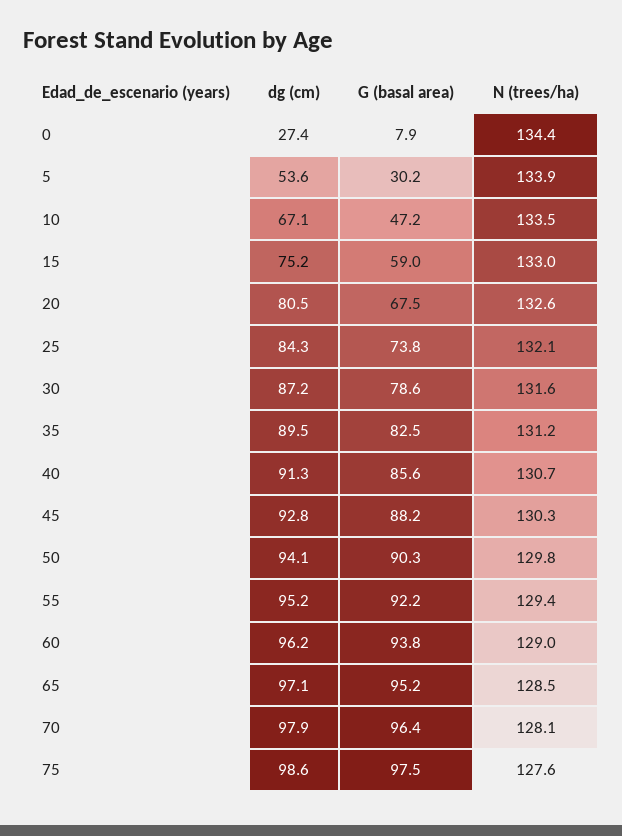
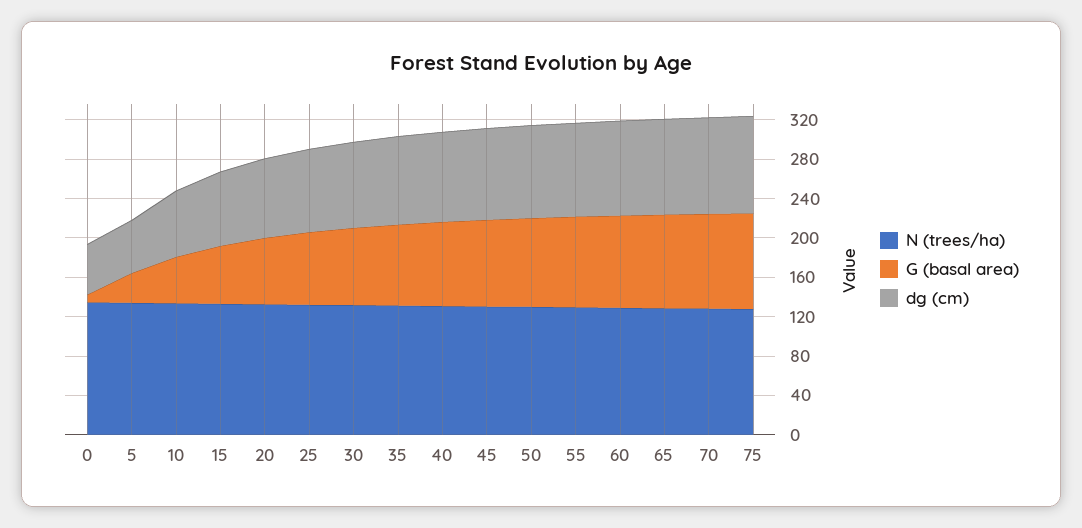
dg (cm), 0: 27.4 -> 50

